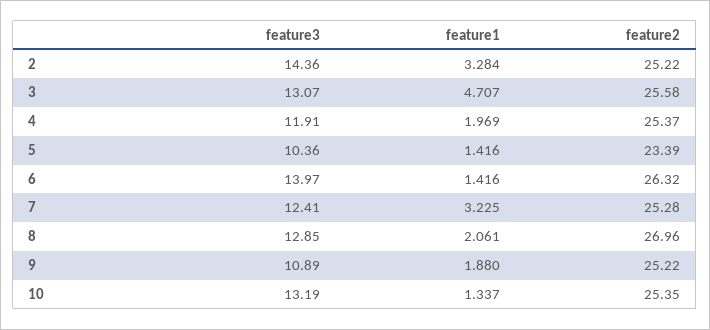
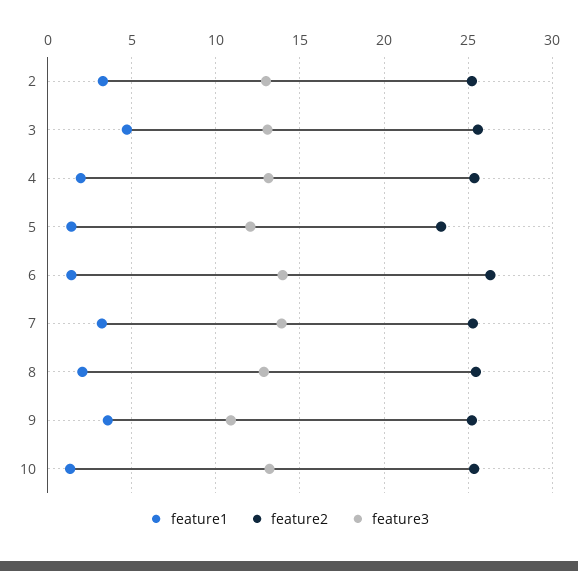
feature3, 2: 14.36 -> 13
feature3, 4: 11.91 -> 13
feature3, 5: 10.36 -> 12
feature3, 7: 12.41 -> 14
feature2, 8: 26.96 -> 25.5
feature1, 9: 1.88 -> 3.5

